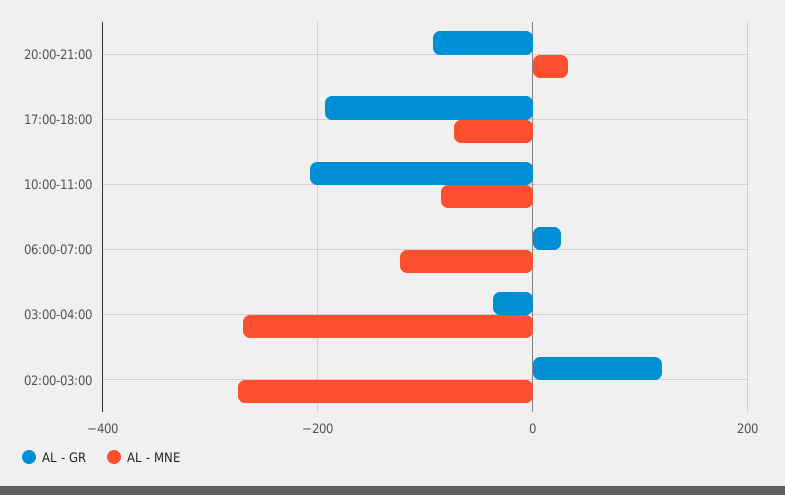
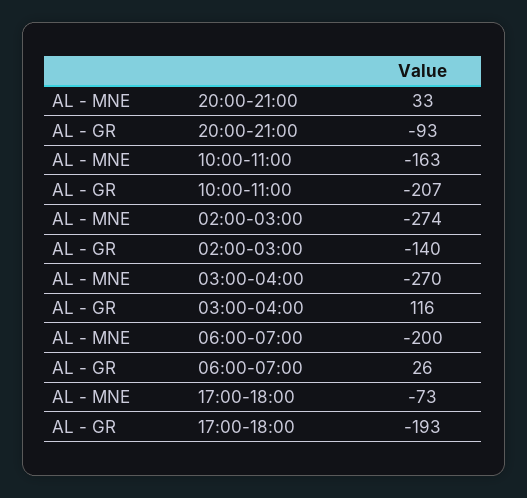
AL - MNE, 10:00-11:00: -80 -> -163
AL - MNE, 06:00-07:00: -120 -> -200
AL - GR, 03:00-04:00: -40 -> 116
AL - GR, 02:00-03:00: 120 -> -140

